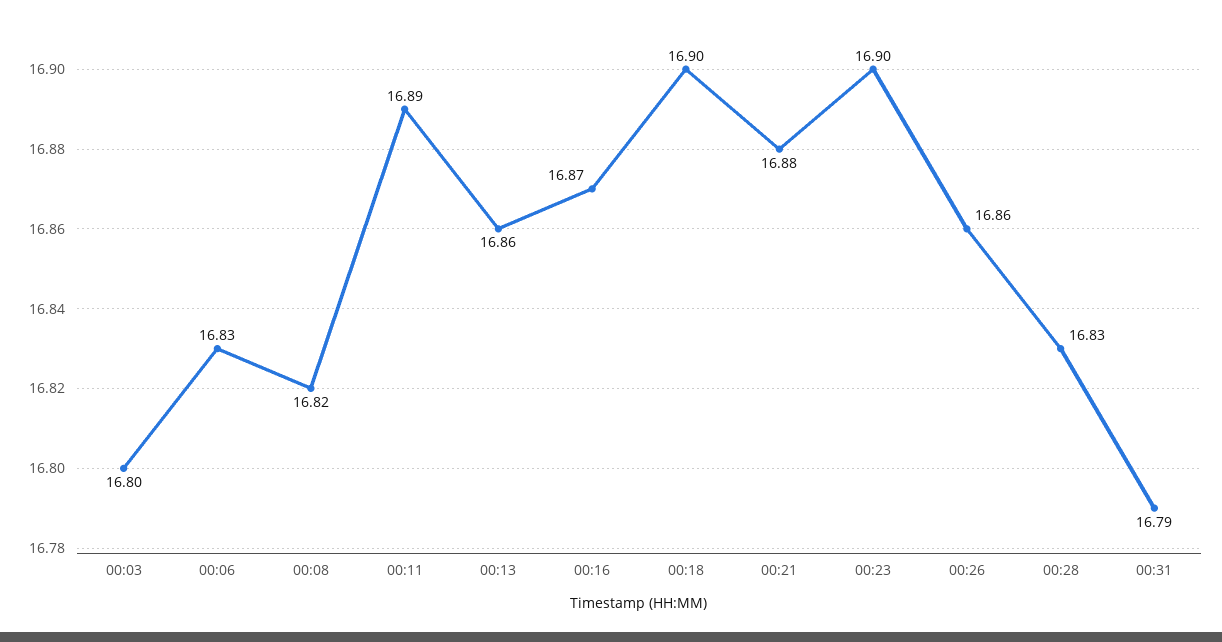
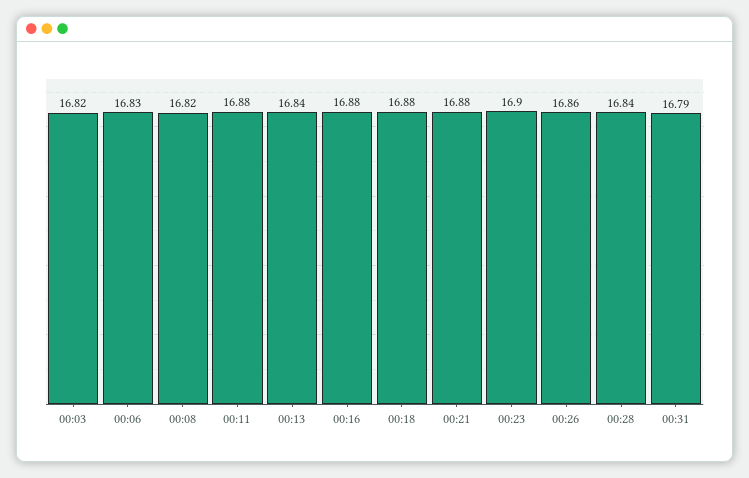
00:03: 16.8 -> 16.82
00:11: 16.89 -> 16.88
00:13: 16.86 -> 16.84
00:16: 16.87 -> 16.88
00:18: 16.9 -> 16.88
00:28: 16.83 -> 16.84

